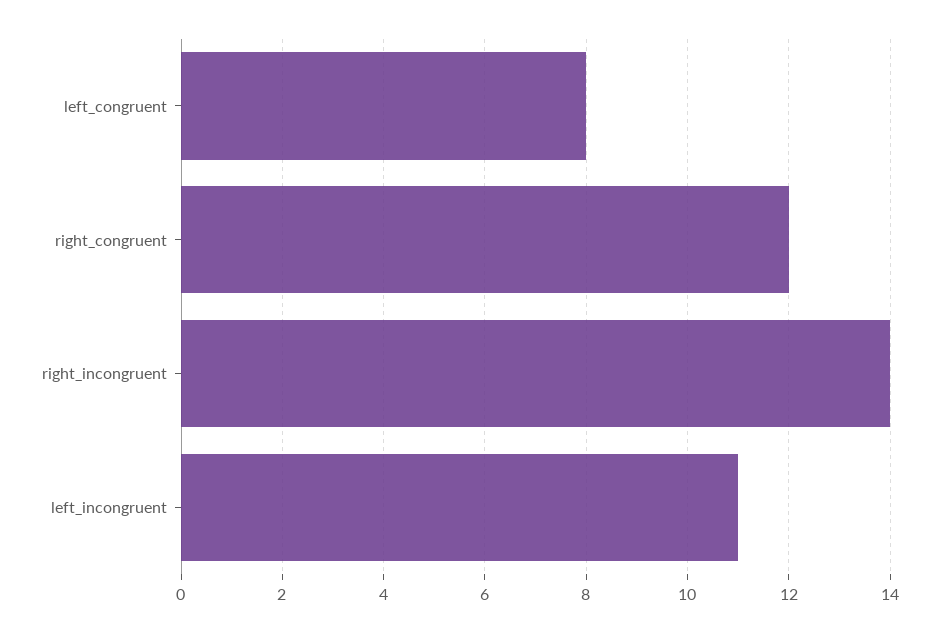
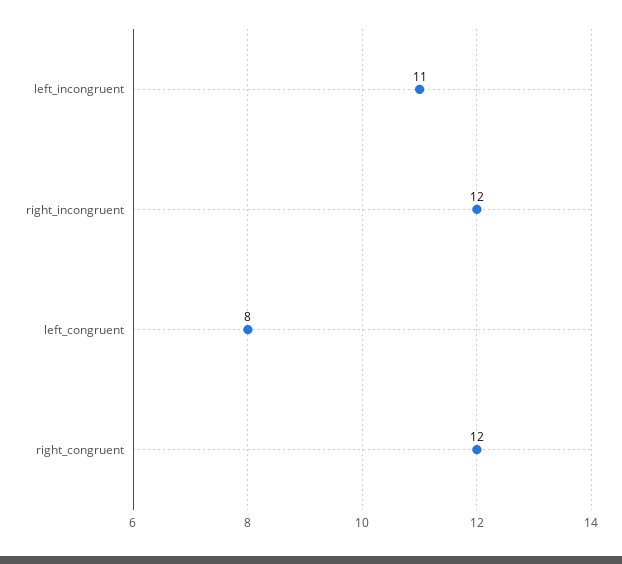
right_incongruent: 14 -> 12

